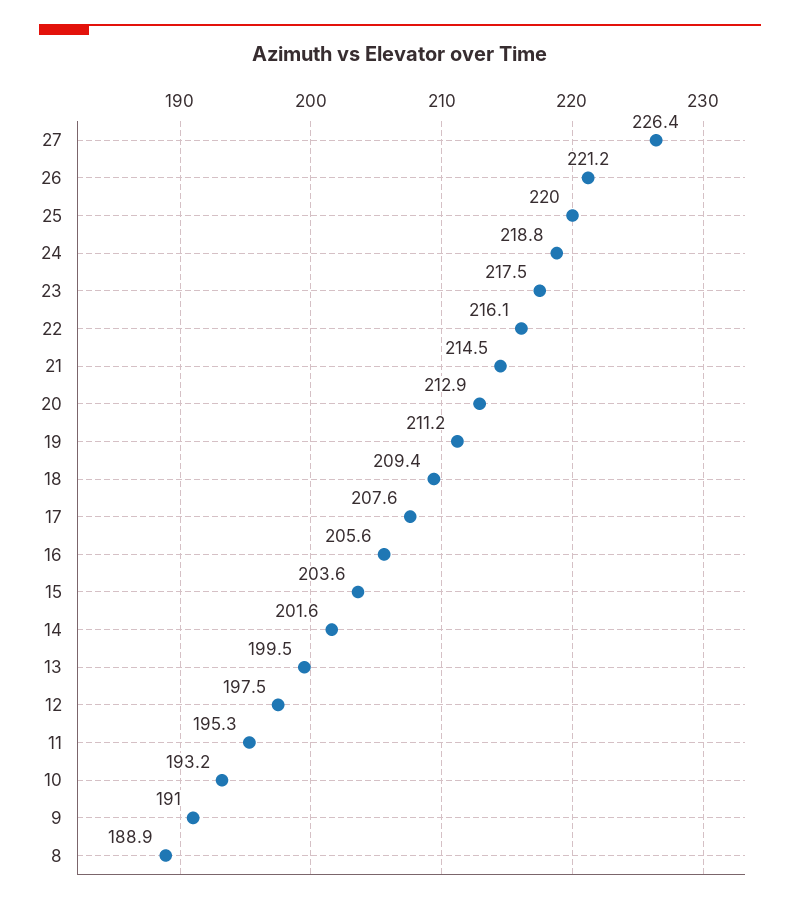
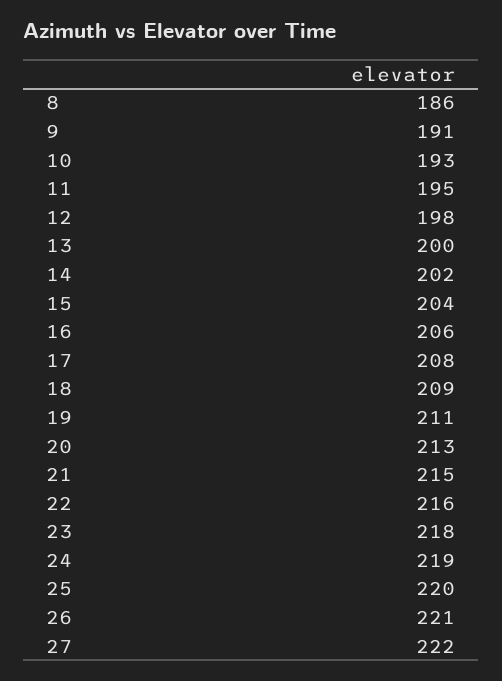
27: 226.4 -> 222
8: 188.9 -> 186

